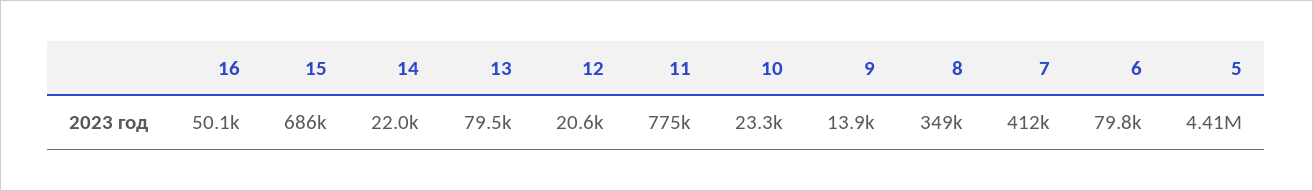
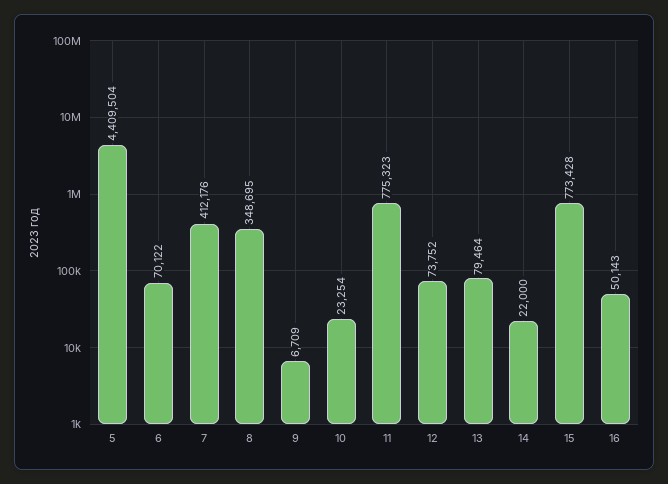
15: 686000 -> 773428
12: 20600 -> 73752
9: 13900 -> 6709
6: 79800 -> 70122

